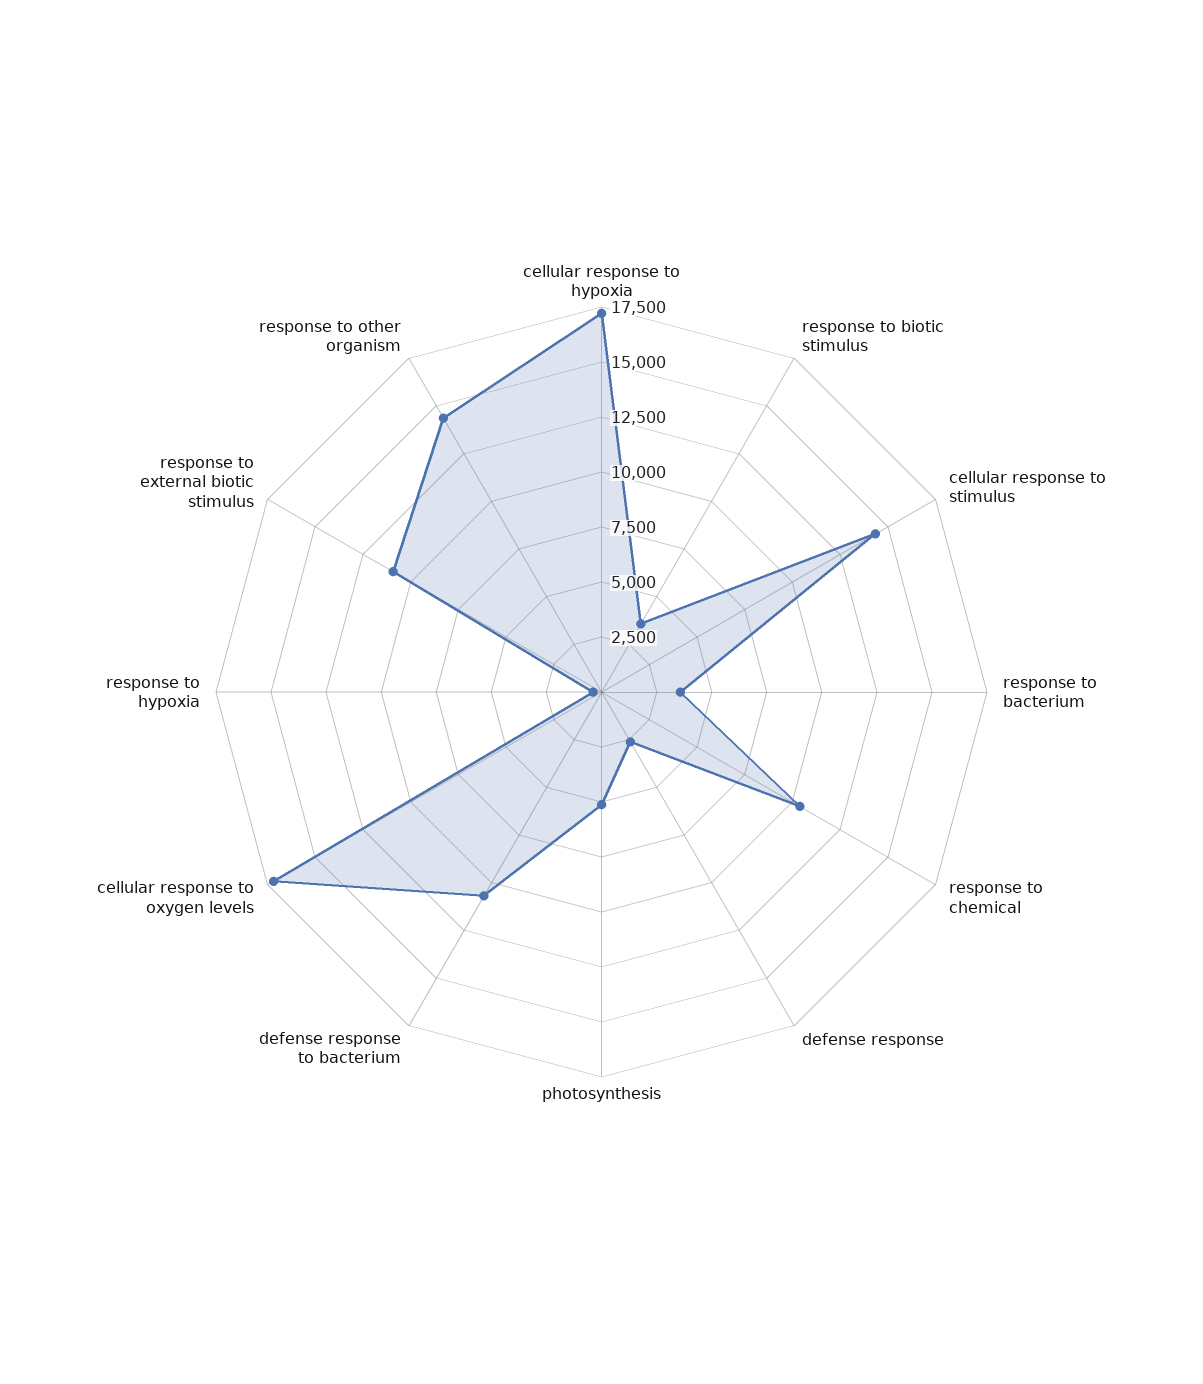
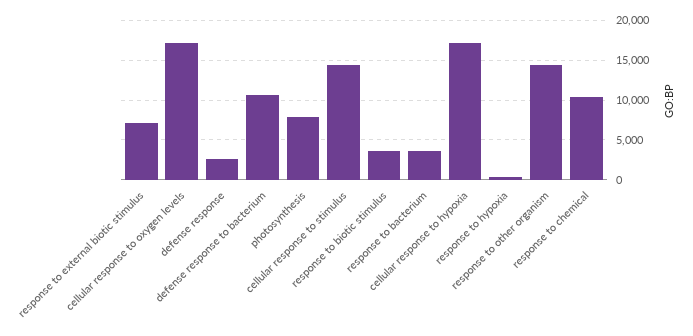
photosynthesis: 5000 -> 8000
response to external biotic stimulus: 11000 -> 7000

